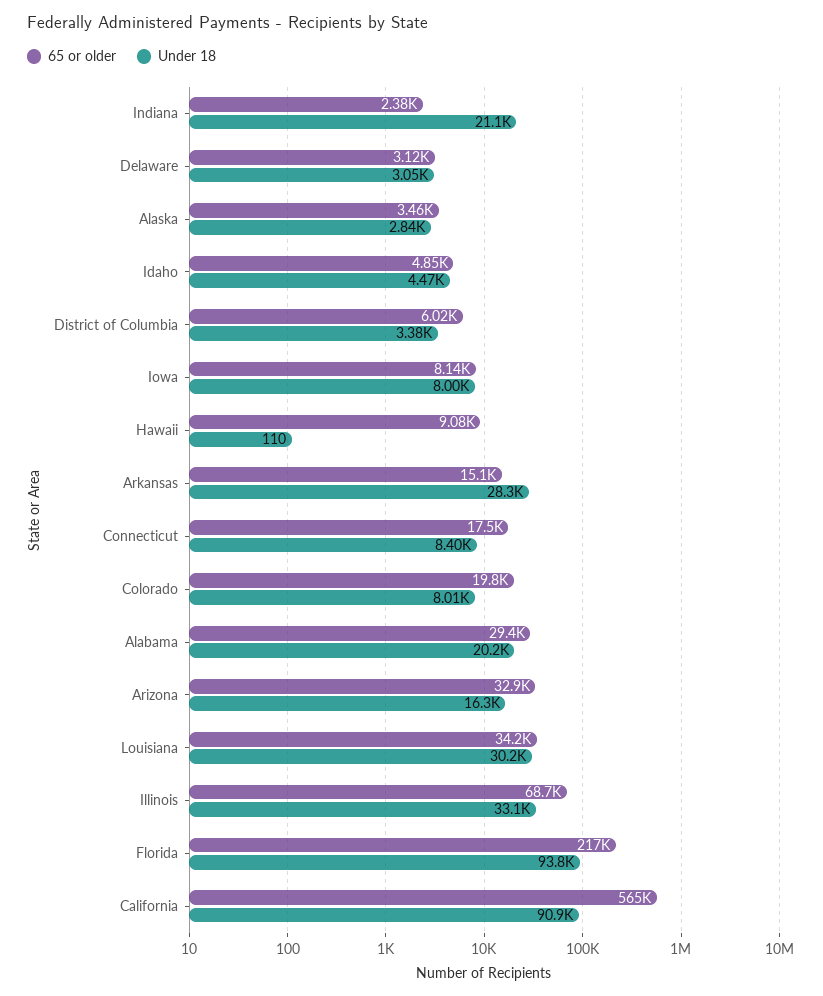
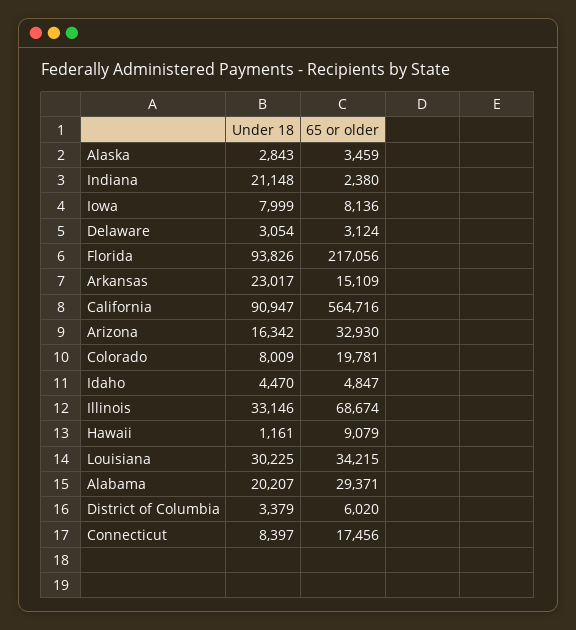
Under 18, Hawaii: 110 -> 1161
Under 18, Arkansas: 28300 -> 23017

